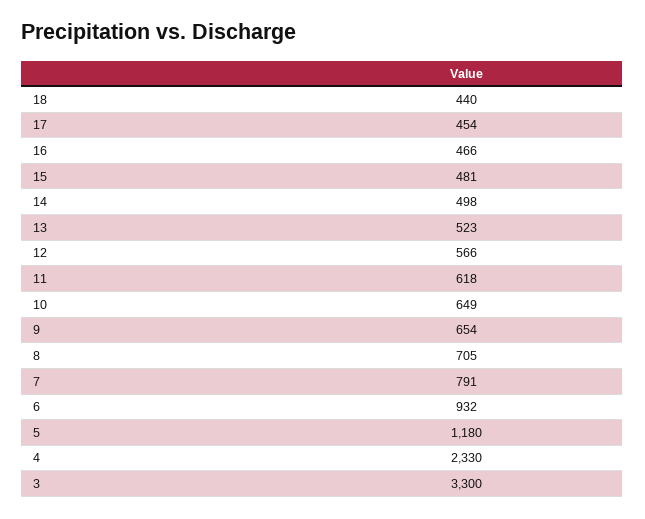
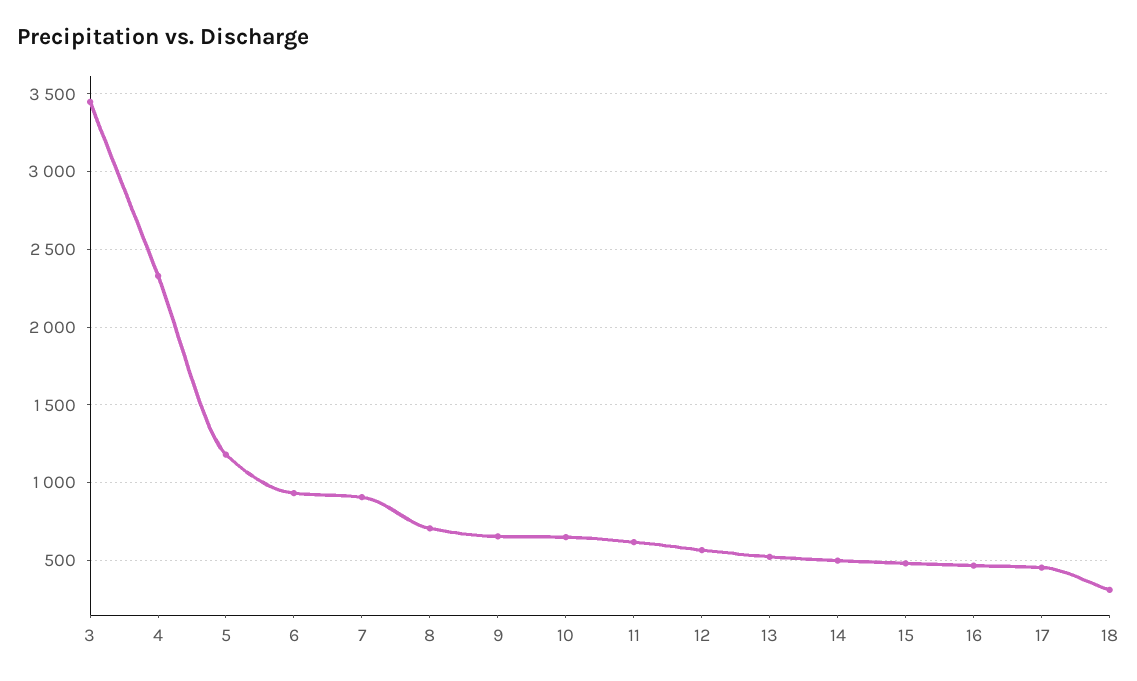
18: 440 -> 300
7: 791 -> 900
3: 3300 -> 3450

